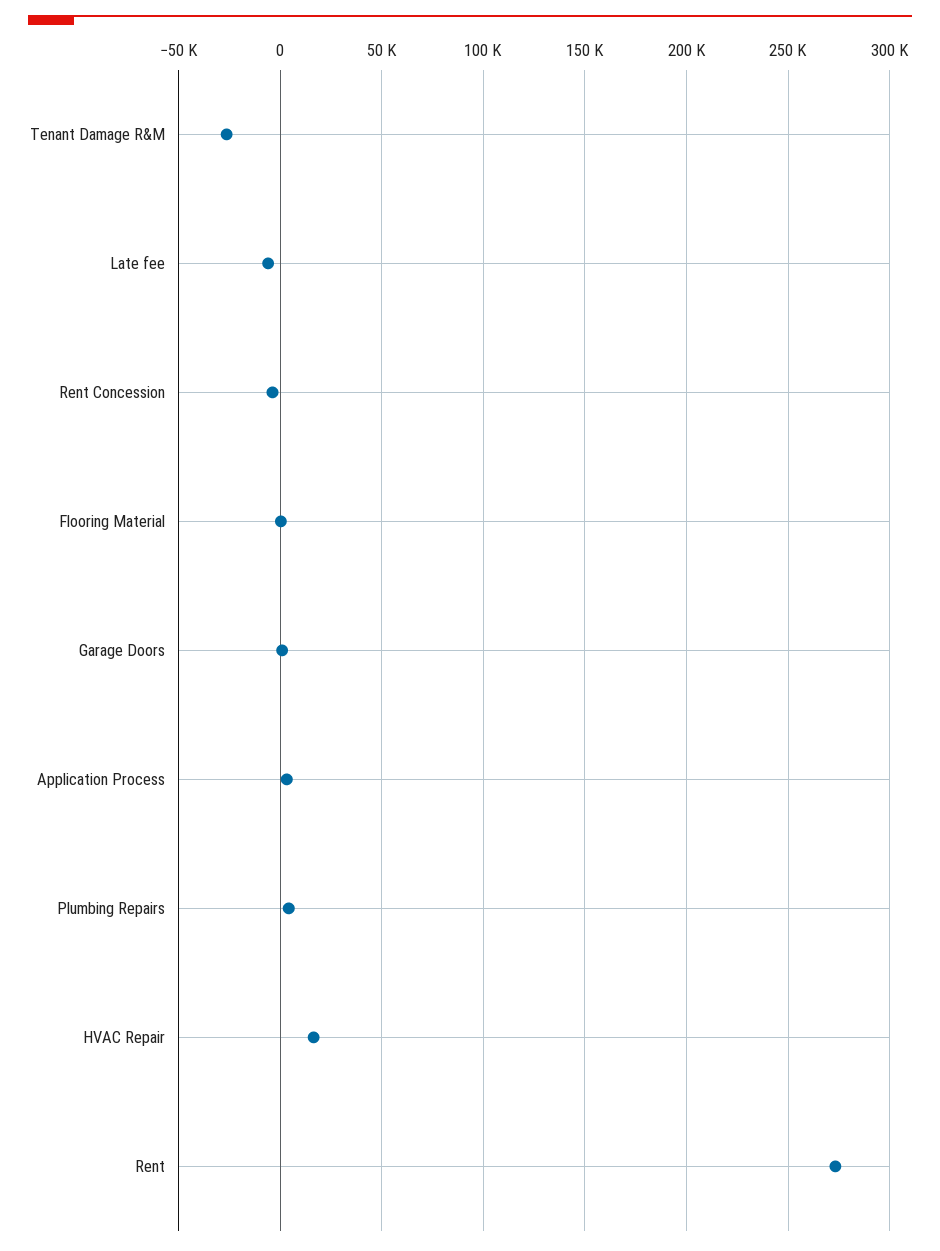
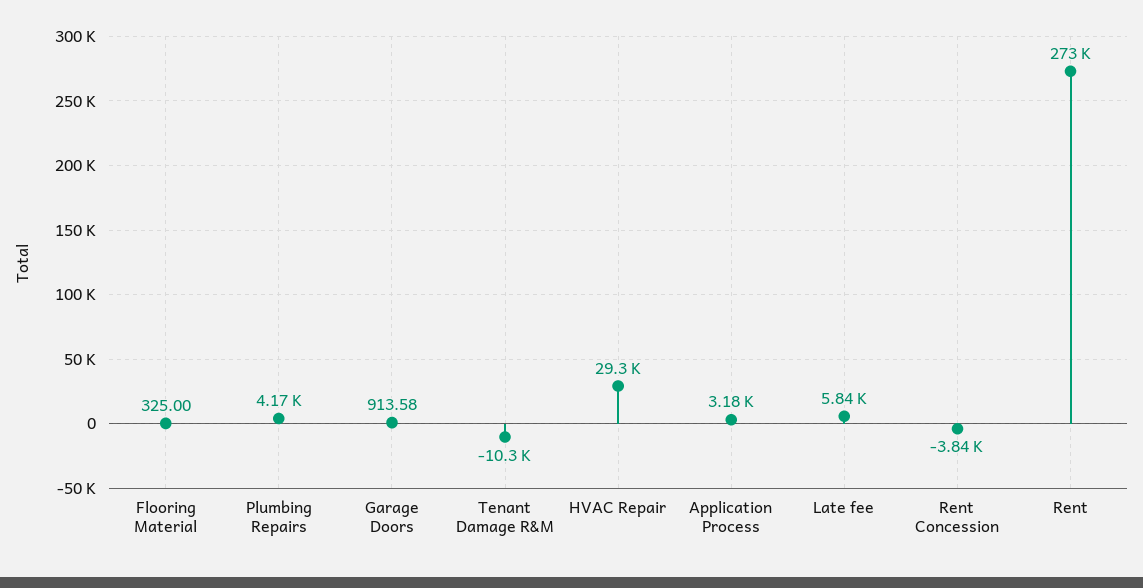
Tenant Damage R&M: -25000 -> -10300
Late fee: -5000 -> 5840
HVAC Repair: 15000 -> 29300

